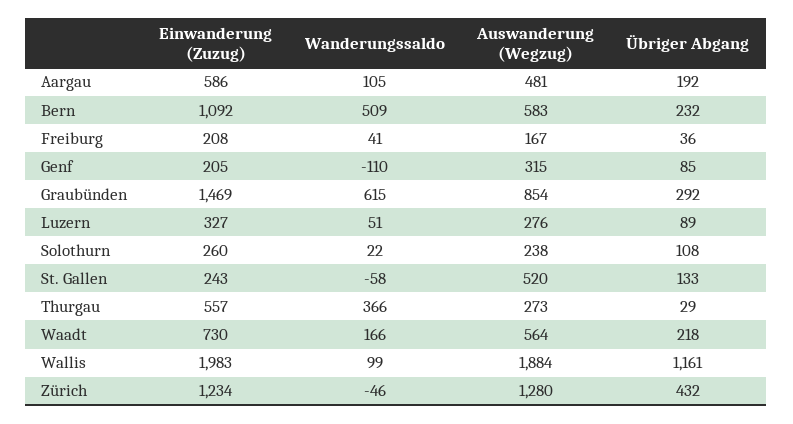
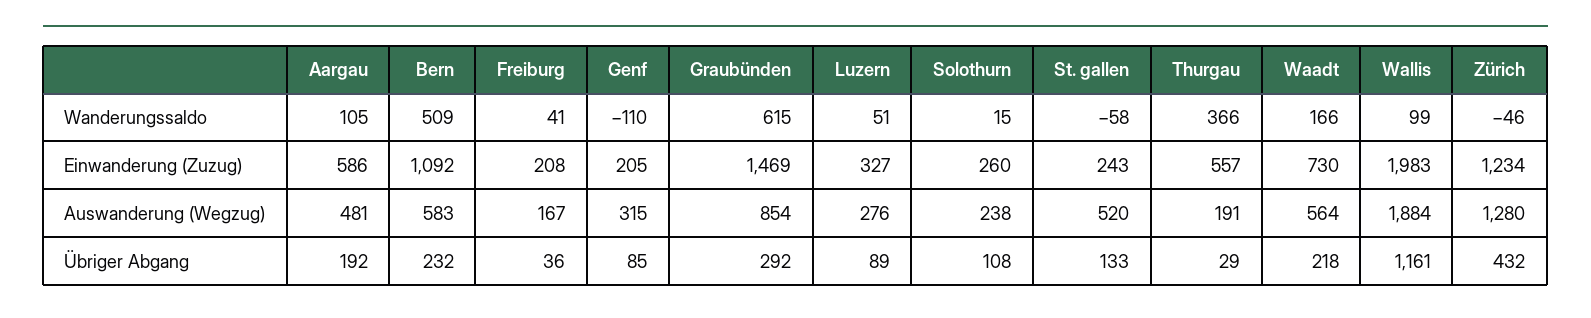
Wanderungssaldo, Solothurn: 22 -> 15
Auswanderung (Wegzug), Thurgau: 273 -> 191

